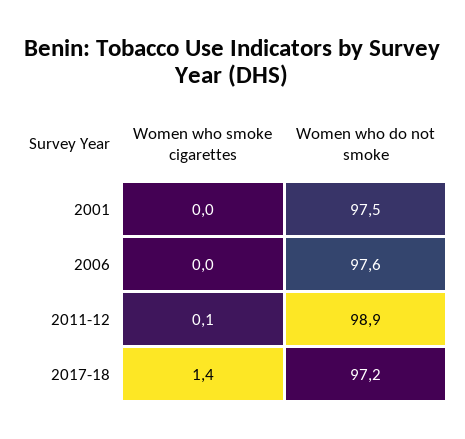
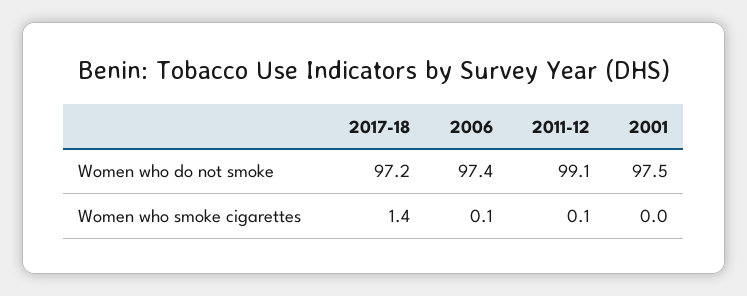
Women who smoke cigarettes, 2006: 0 -> 0.1
Women who do not smoke, 2006: 97.6 -> 97.4
Women who do not smoke, 2011-12: 98.9 -> 99.1

